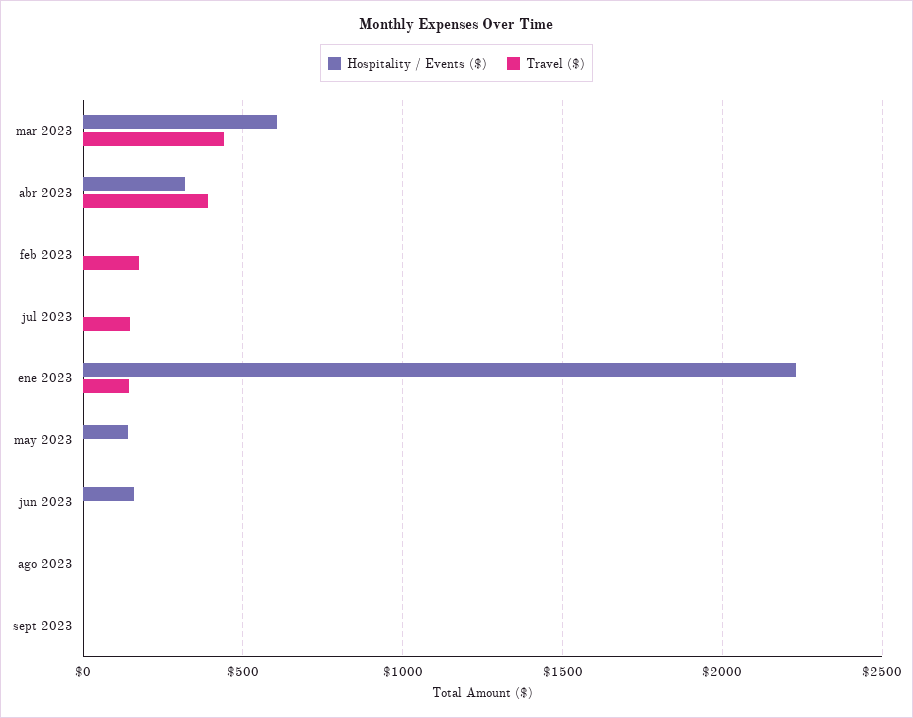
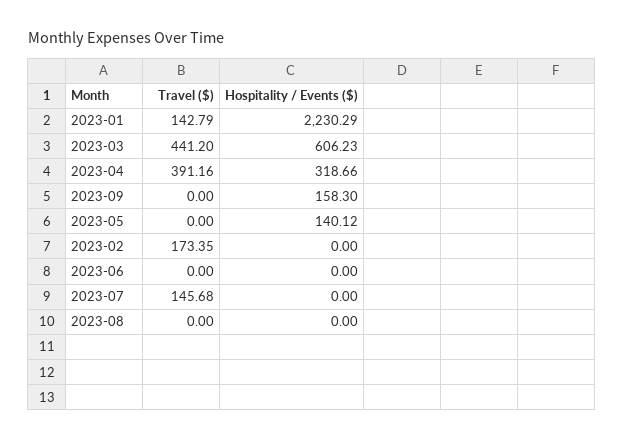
Hospitality / Events ($), jun 2023: 150 -> 0
Hospitality / Events ($), sept 2023: 0 -> 158.3

